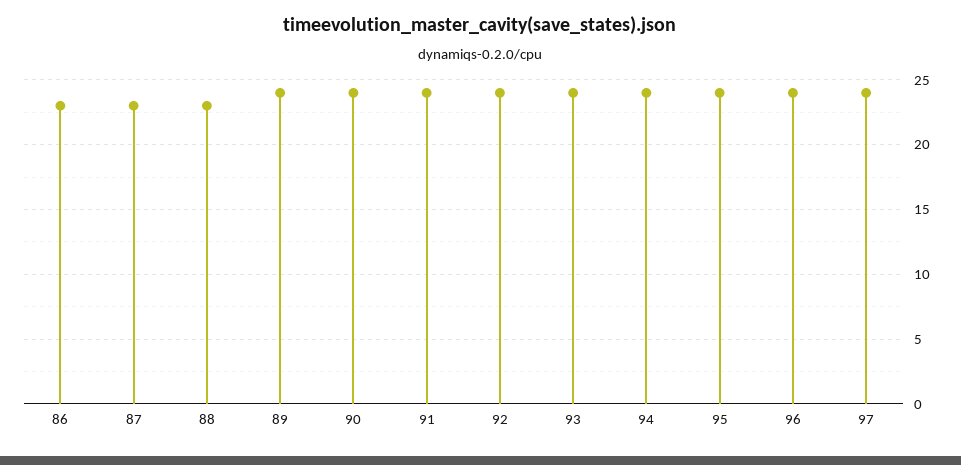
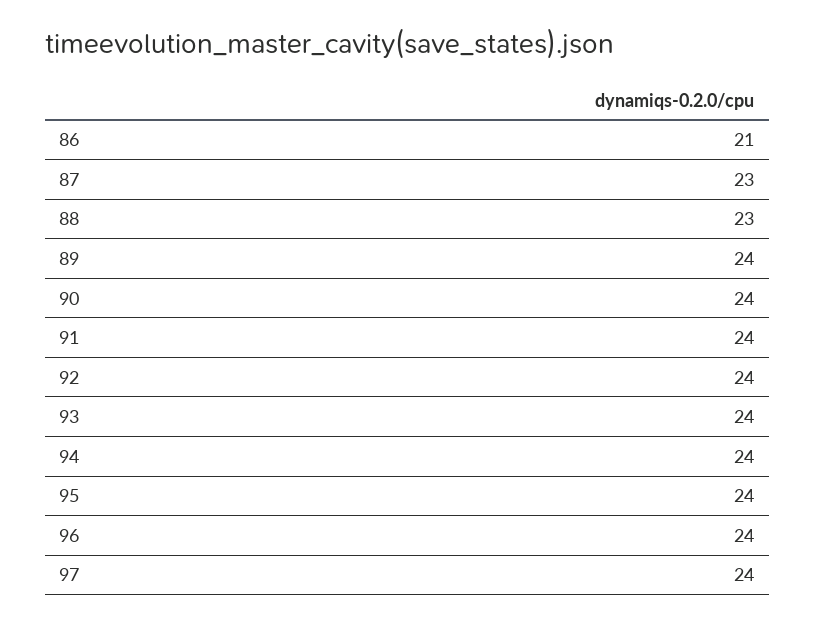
86: 23 -> 21

